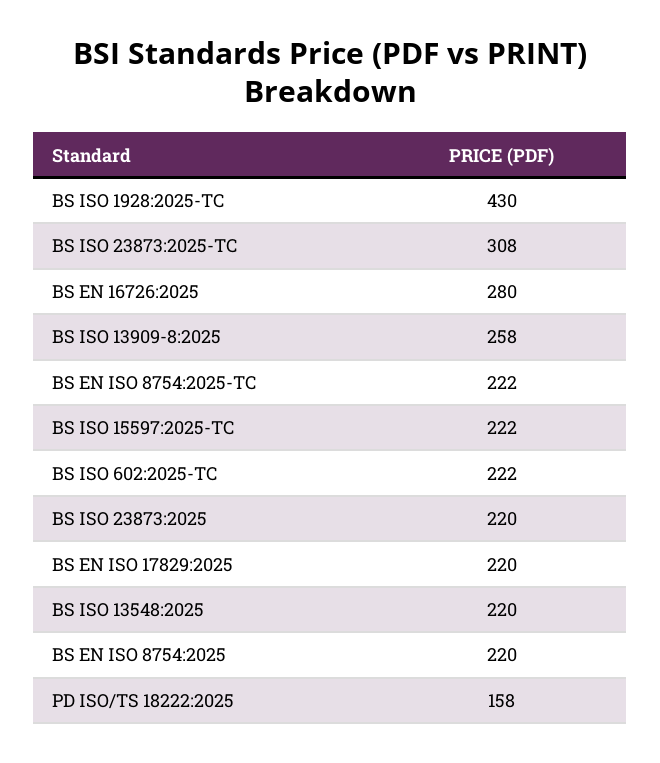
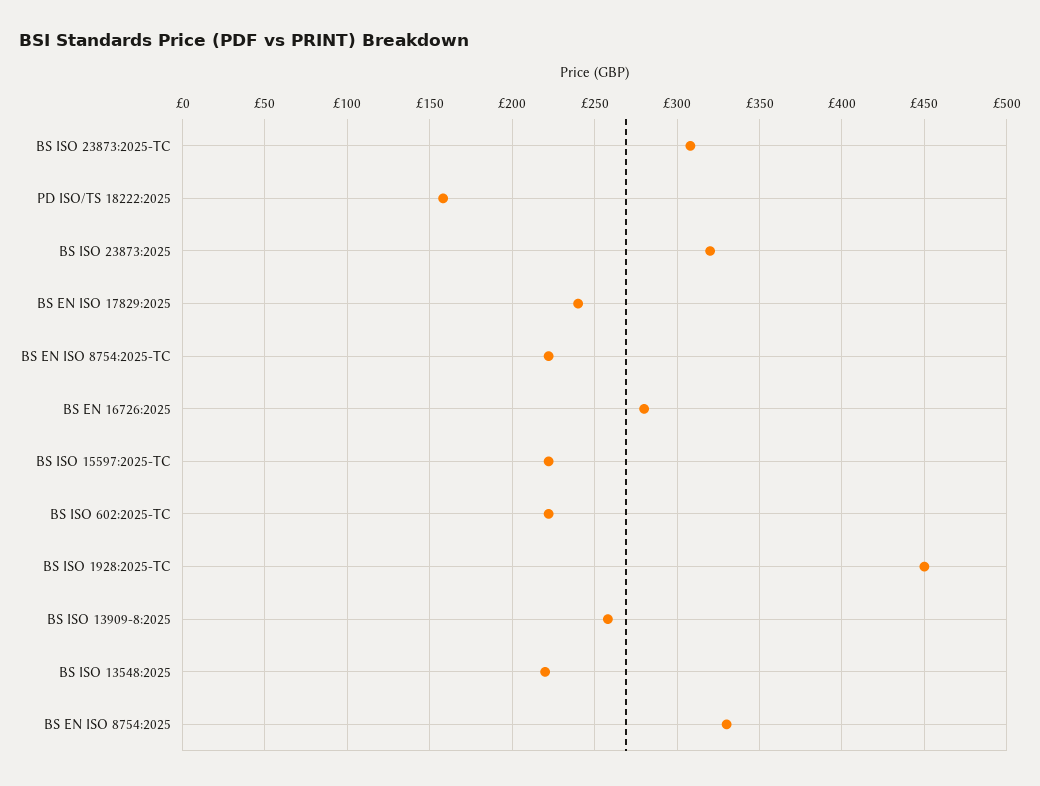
BS ISO 1928:2025-TC: 430 -> 450
BS ISO 23873:2025: 220 -> 320
BS EN ISO 17829:2025: 220 -> 240
BS EN ISO 8754:2025: 220 -> 330

